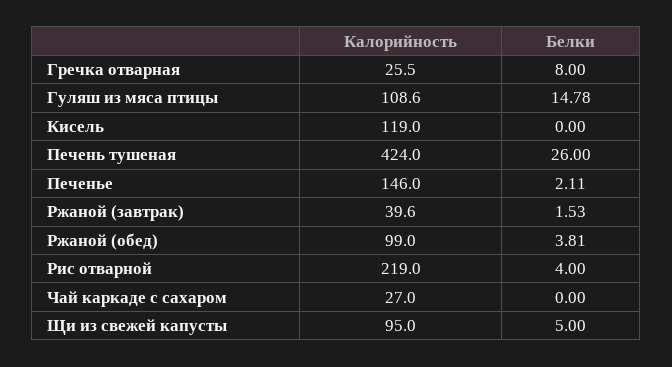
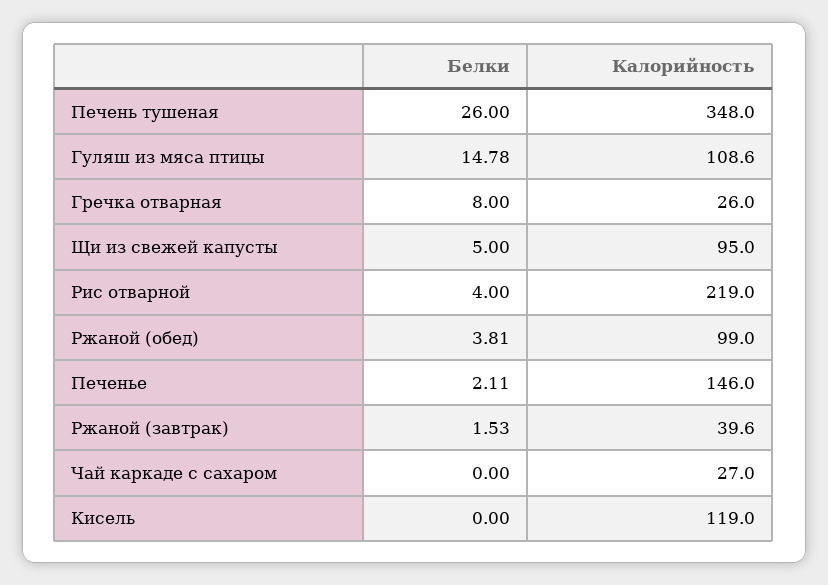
Калорийность, Гречка отварная: 25.5 -> 26
Калорийность, Печень тушеная: 424 -> 348

